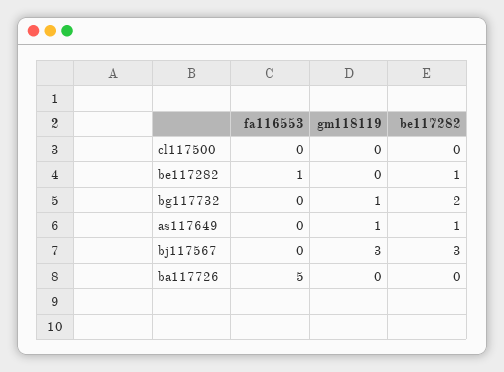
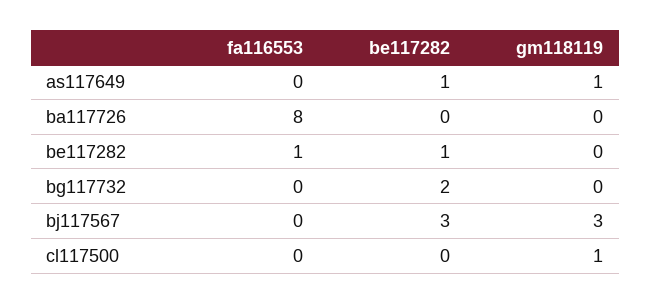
gm118119, cl117500: 0 -> 1
gm118119, bg117732: 1 -> 0
fa116553, ba117726: 5 -> 8

